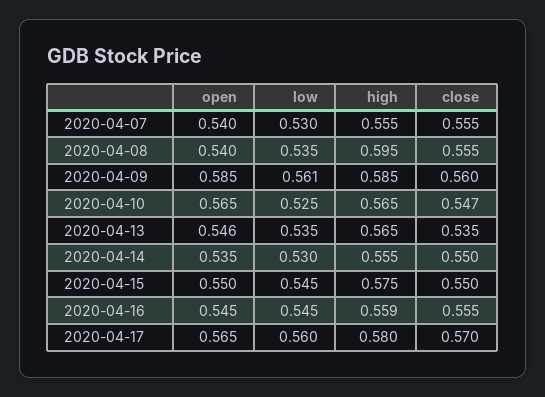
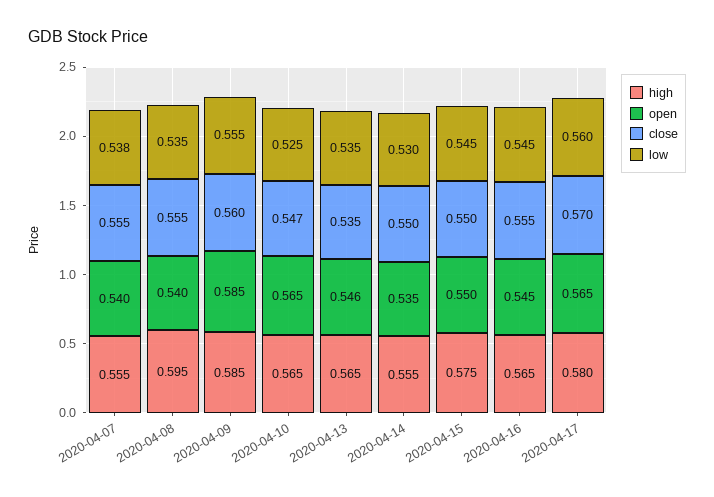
low, 2020-04-07: 0.53 -> 0.538
low, 2020-04-09: 0.561 -> 0.555
high, 2020-04-16: 0.559 -> 0.565

